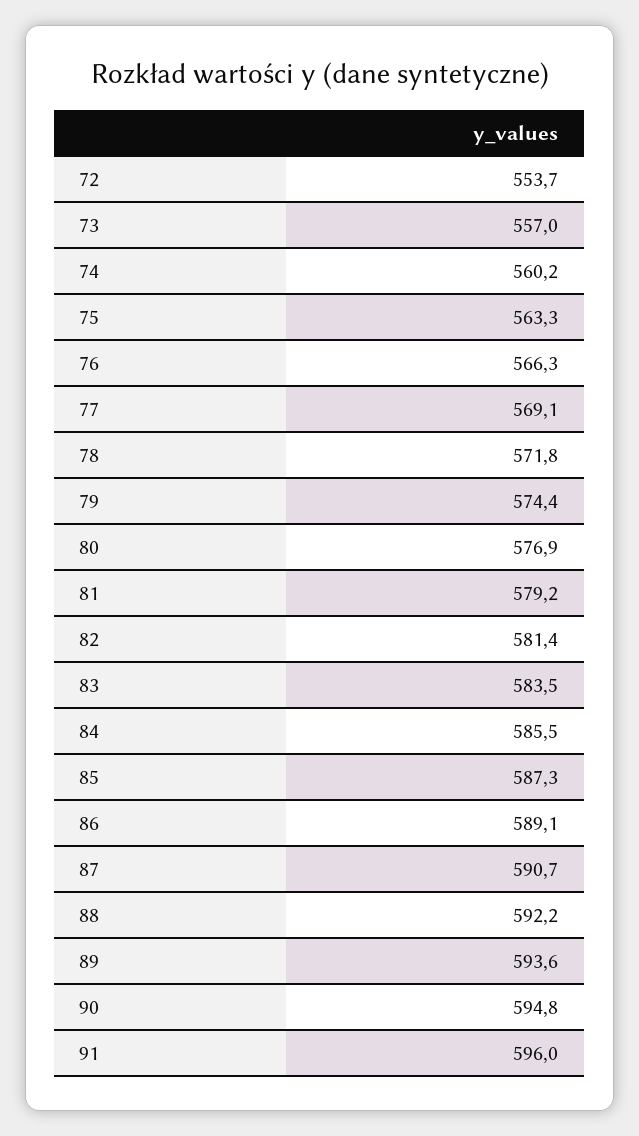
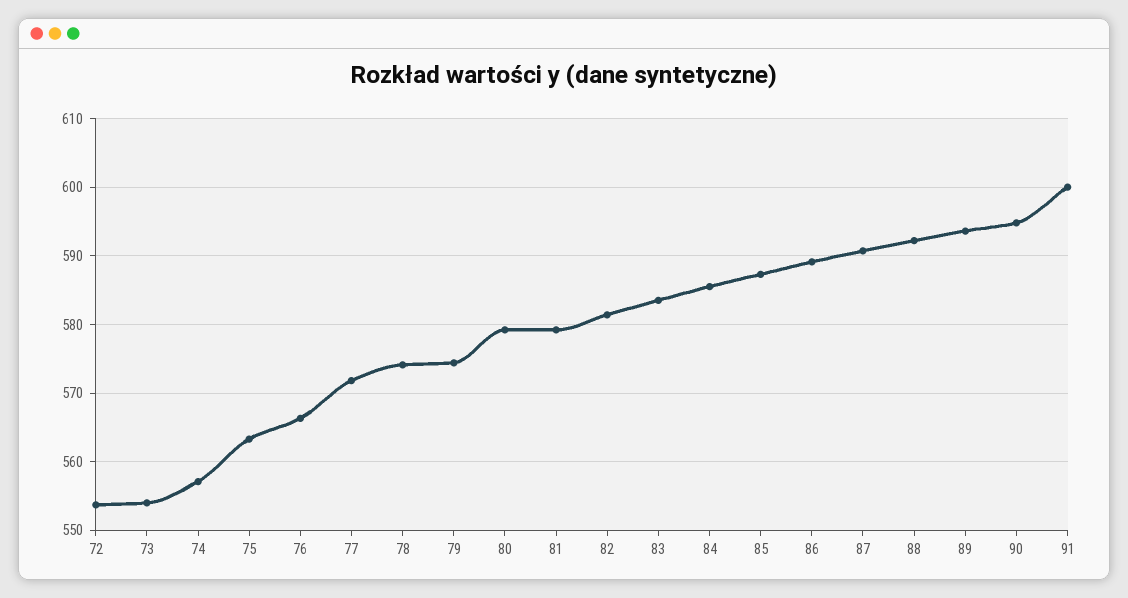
73: 557 -> 554
74: 560.2 -> 557
77: 569.1 -> 572
78: 571.8 -> 574
80: 576.9 -> 579
91: 596 -> 600

